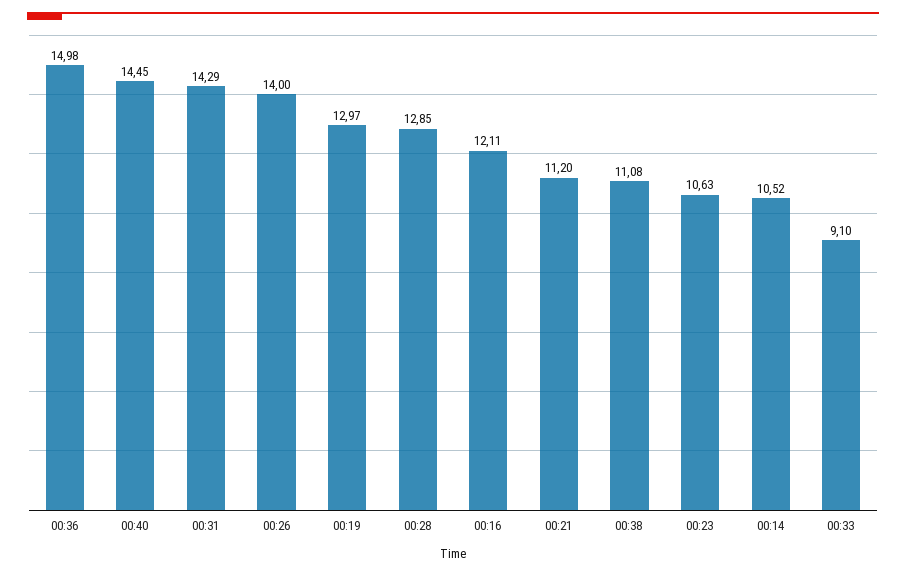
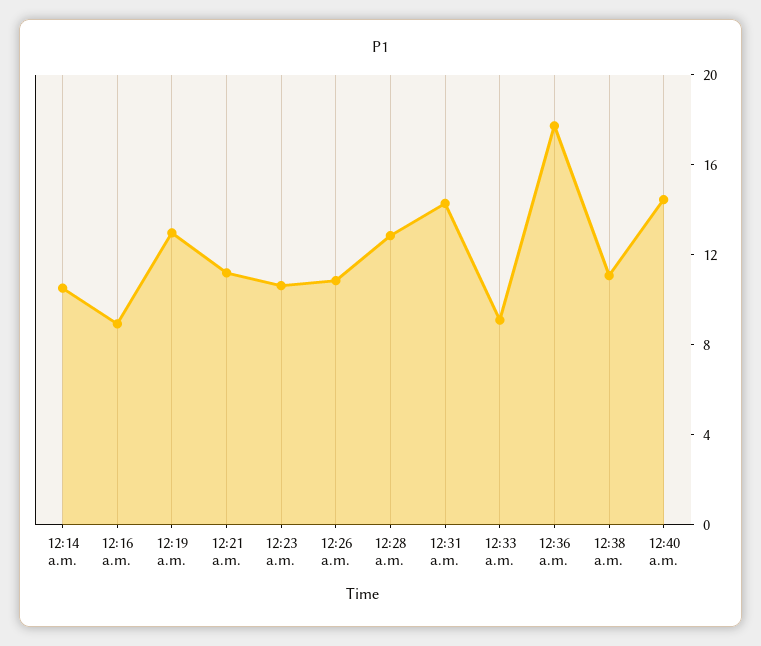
00:36: 14.98 -> 18
00:26: 14 -> 11
00:16: 12.11 -> 9

